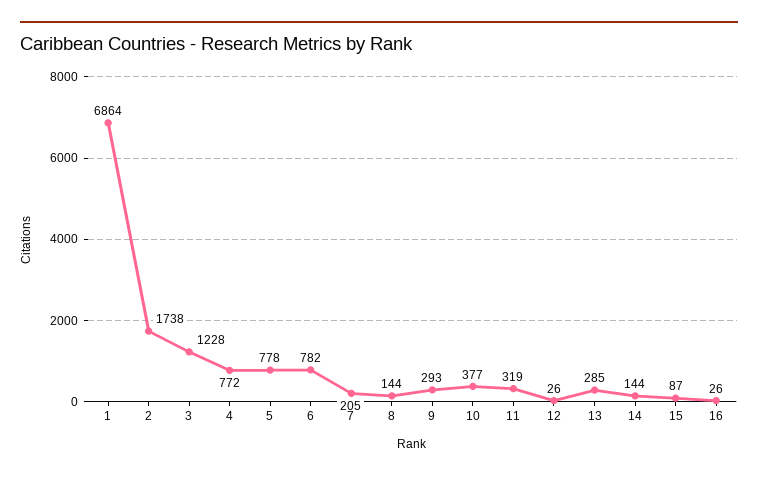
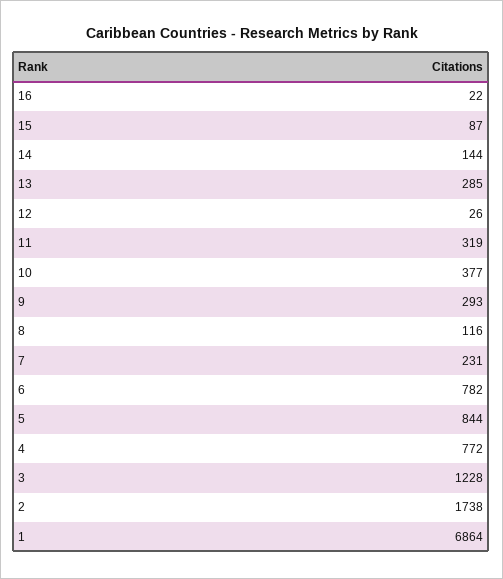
5: 778 -> 844
7: 205 -> 231
8: 144 -> 116
16: 26 -> 22

